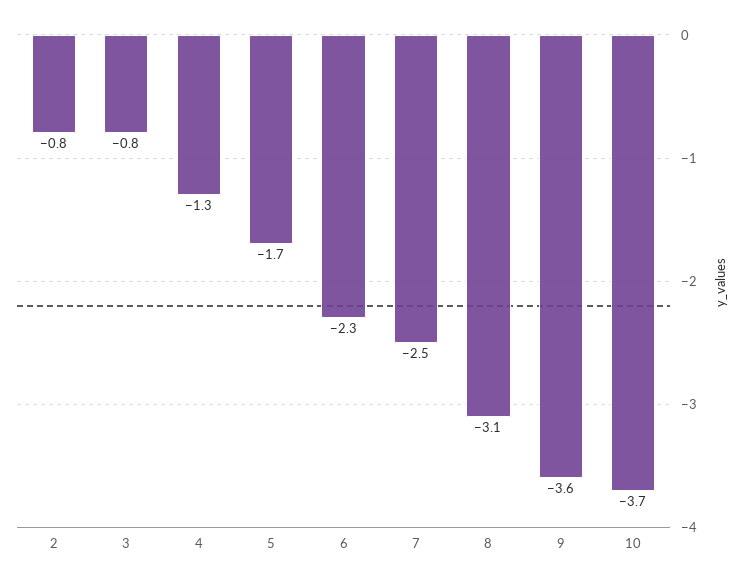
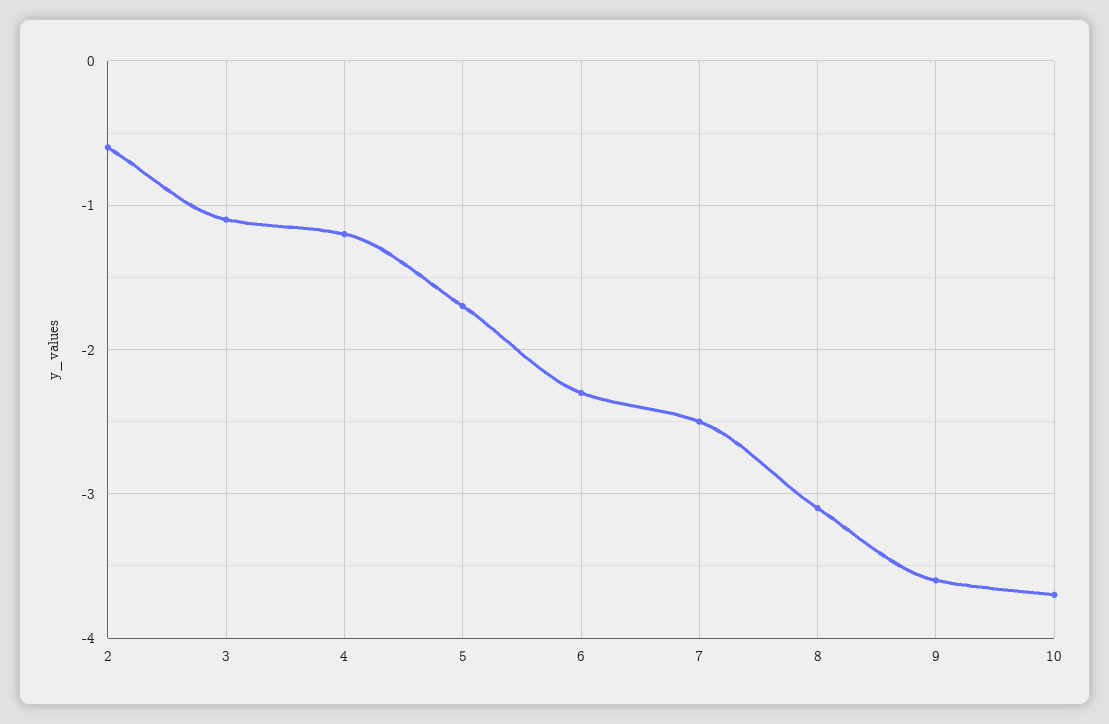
2: -0.8 -> -0.6
3: -0.8 -> -1.1
4: -1.3 -> -1.2

